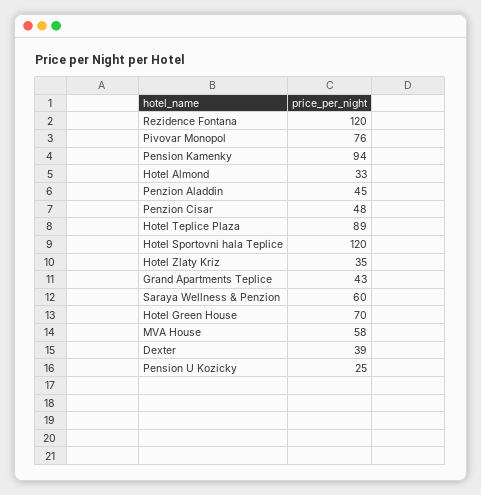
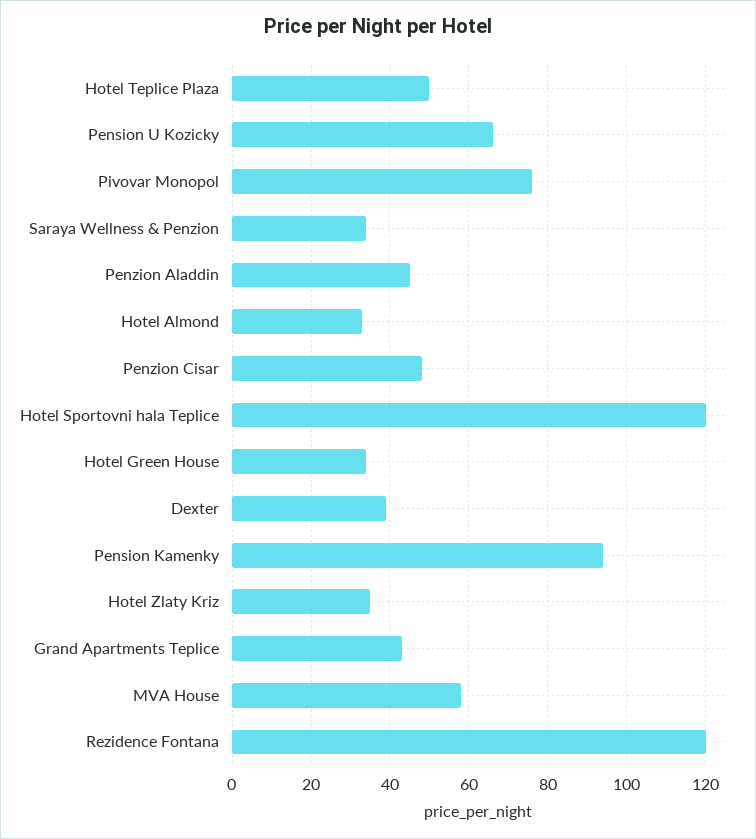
Hotel Teplice Plaza: 89 -> 50
Saraya Wellness & Penzion: 60 -> 35
Hotel Green House: 70 -> 35
Pension U Kozicky: 25 -> 65

